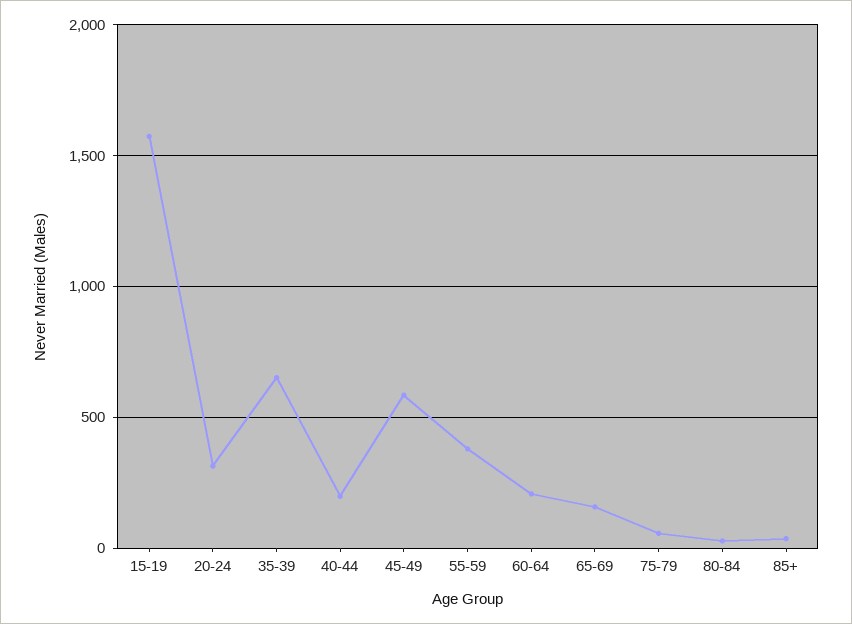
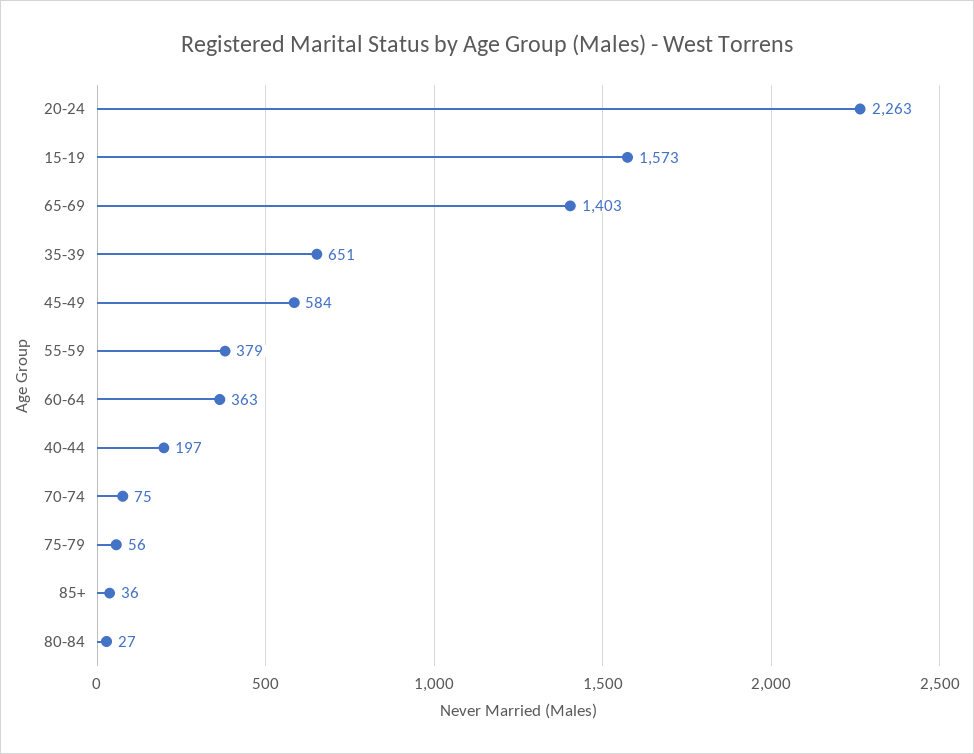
20-24: 300 -> 2263
60-64: 200 -> 363
65-69: 150 -> 1403
70-74: none -> 75

